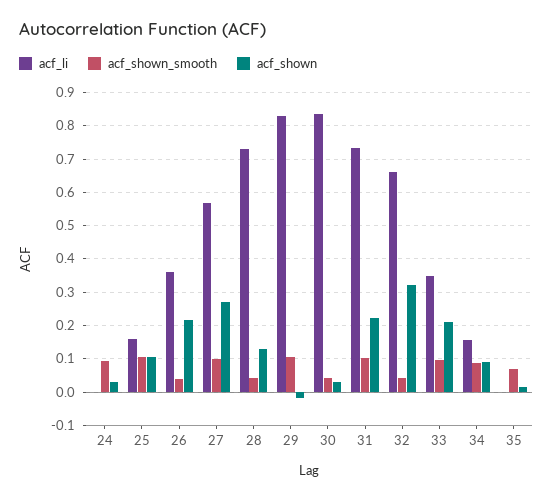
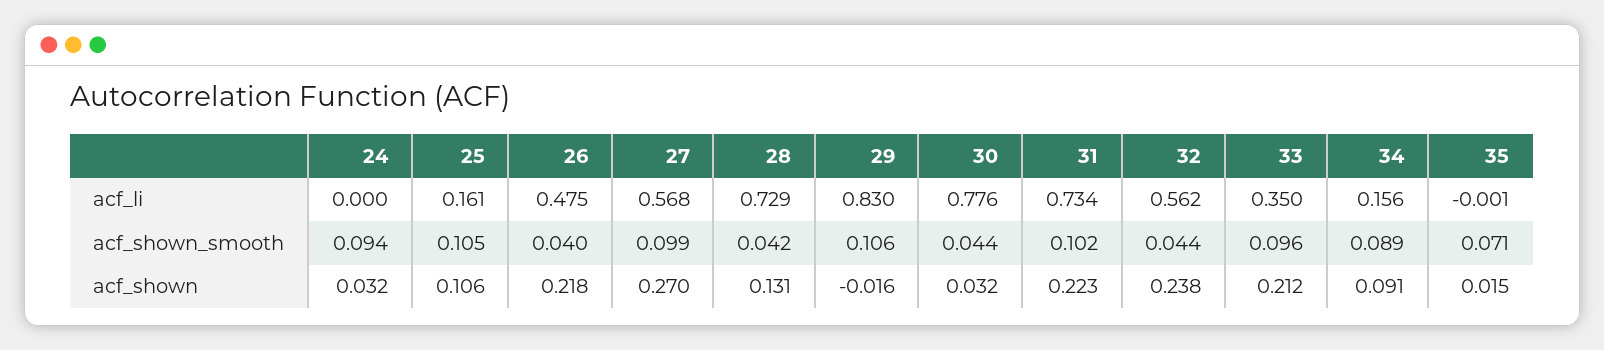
acf_li, 26: 0.36 -> 0.475
acf_li, 30: 0.84 -> 0.776
acf_li, 32: 0.66 -> 0.562
acf_shown, 32: 0.32 -> 0.238

